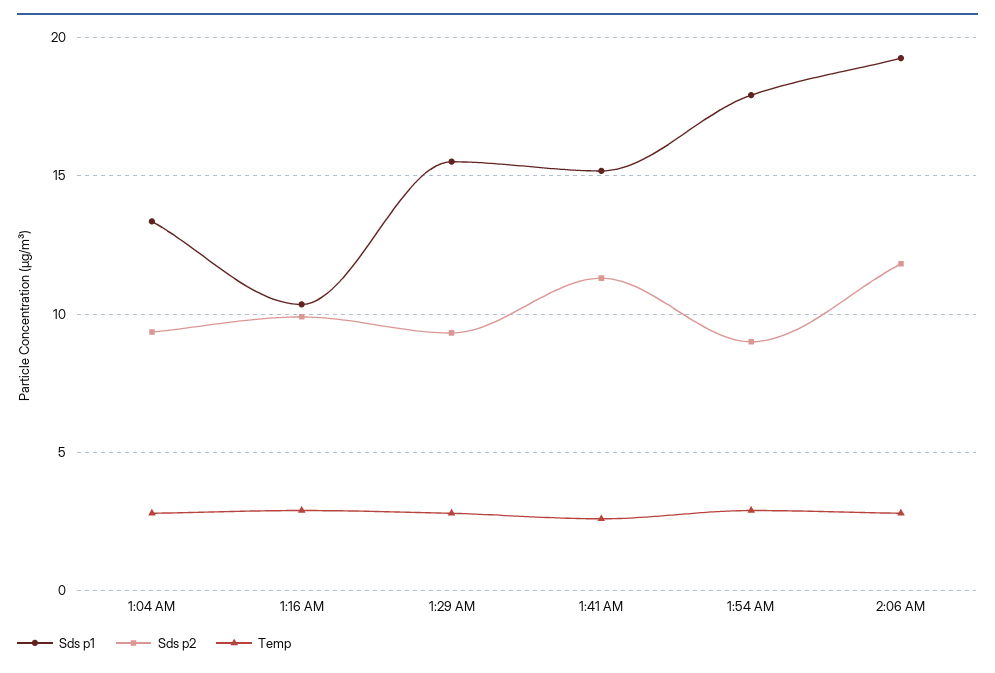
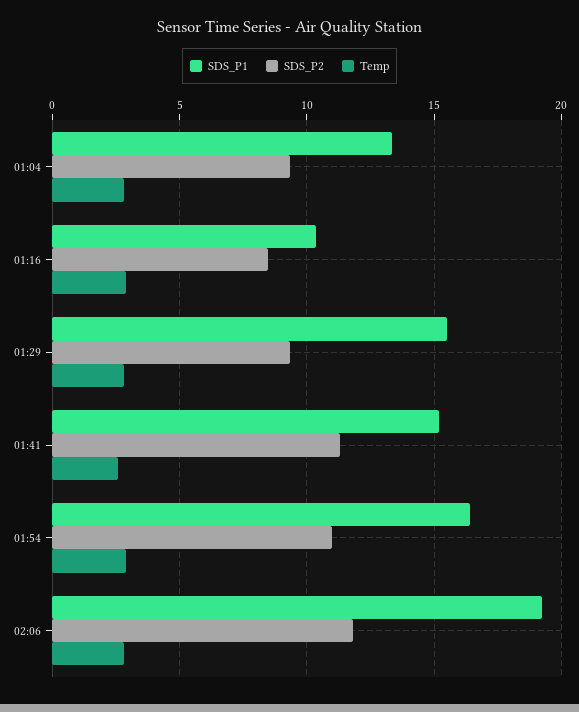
Sds p2, 1:16 AM: 10 -> 8.5
Sds p1, 1:54 AM: 18 -> 16.5
Sds p2, 1:54 AM: 9 -> 11

